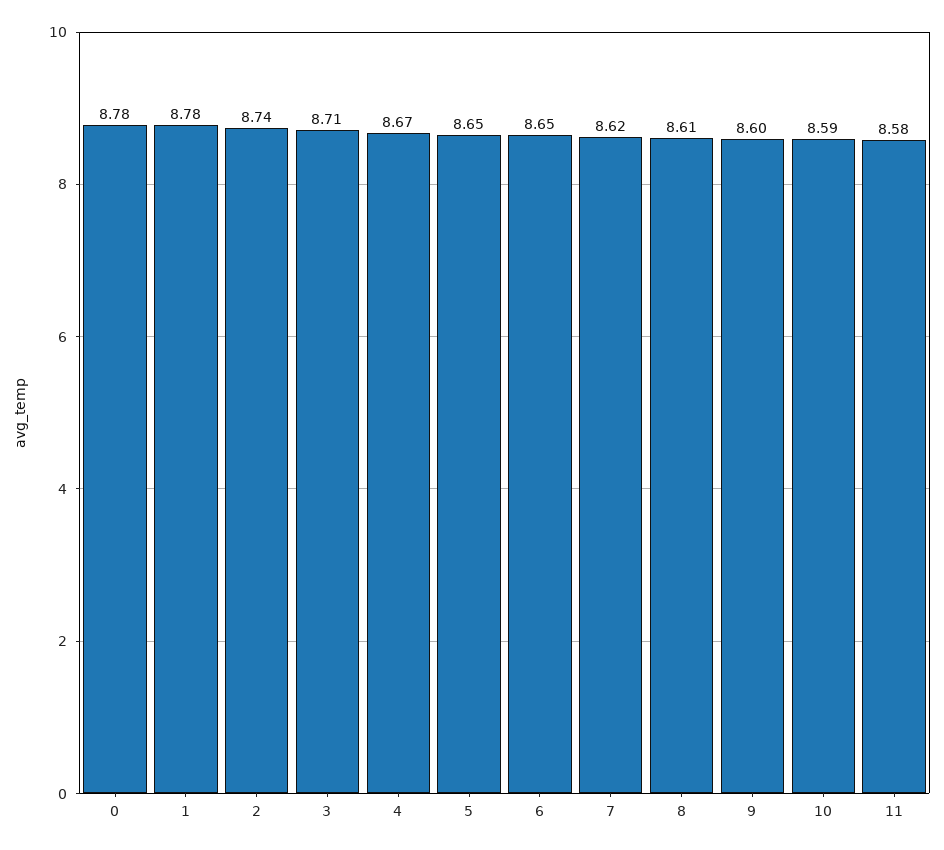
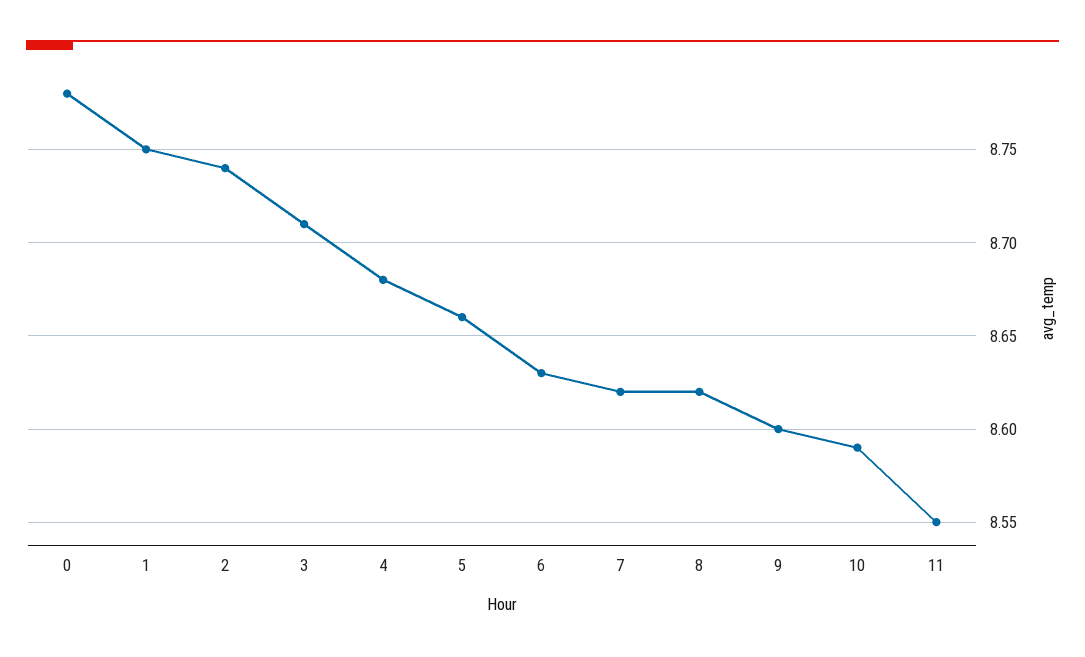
1: 8.78 -> 8.75
4: 8.67 -> 8.68
5: 8.65 -> 8.66
6: 8.65 -> 8.63
8: 8.61 -> 8.62
11: 8.58 -> 8.55

